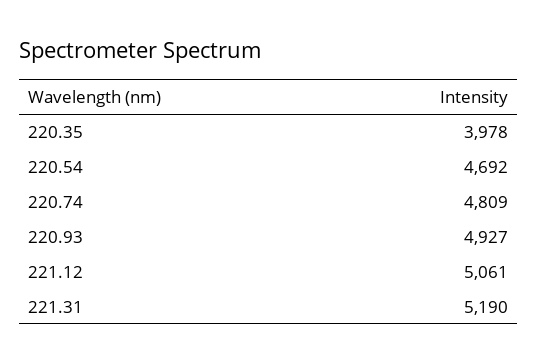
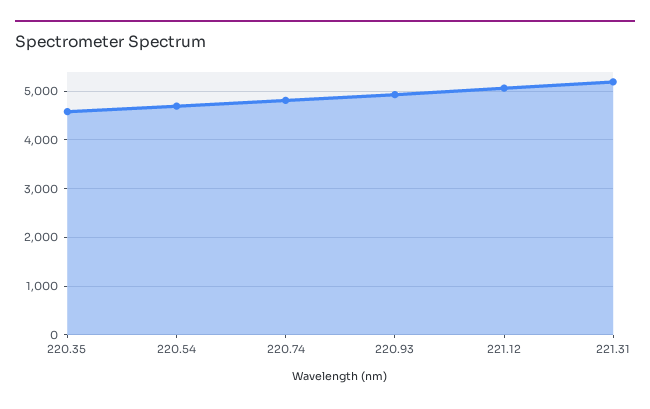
220.35: 3978 -> 4600

